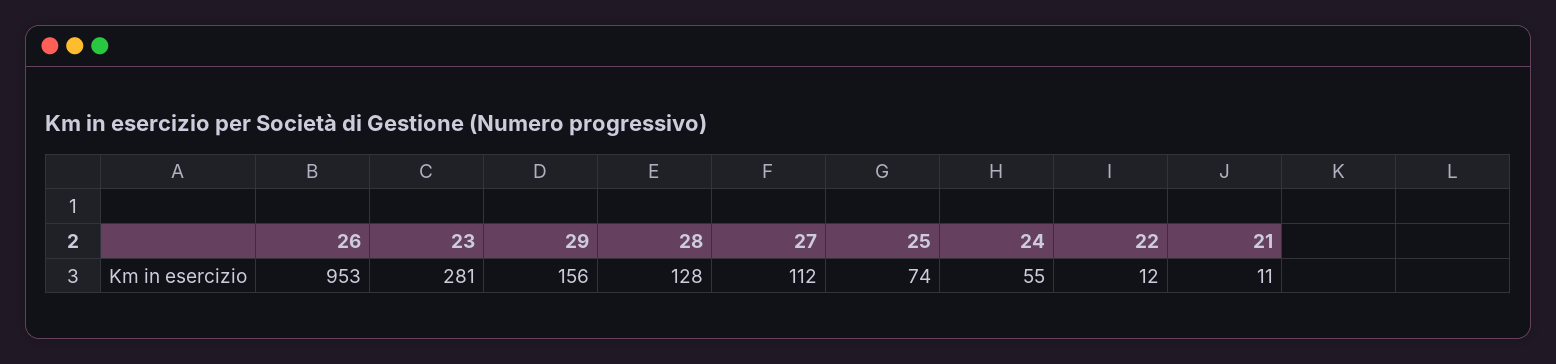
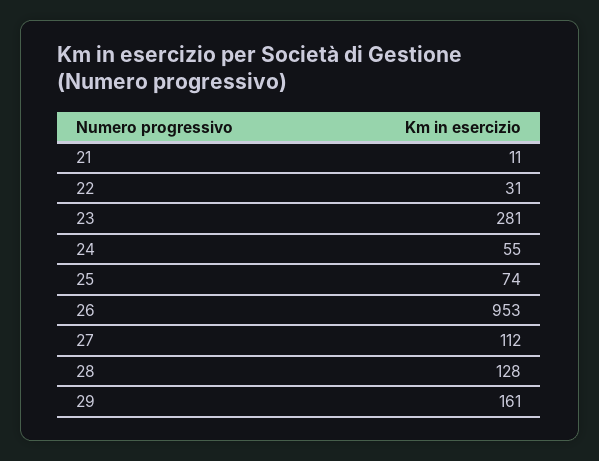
29: 156 -> 161
22: 12 -> 31

